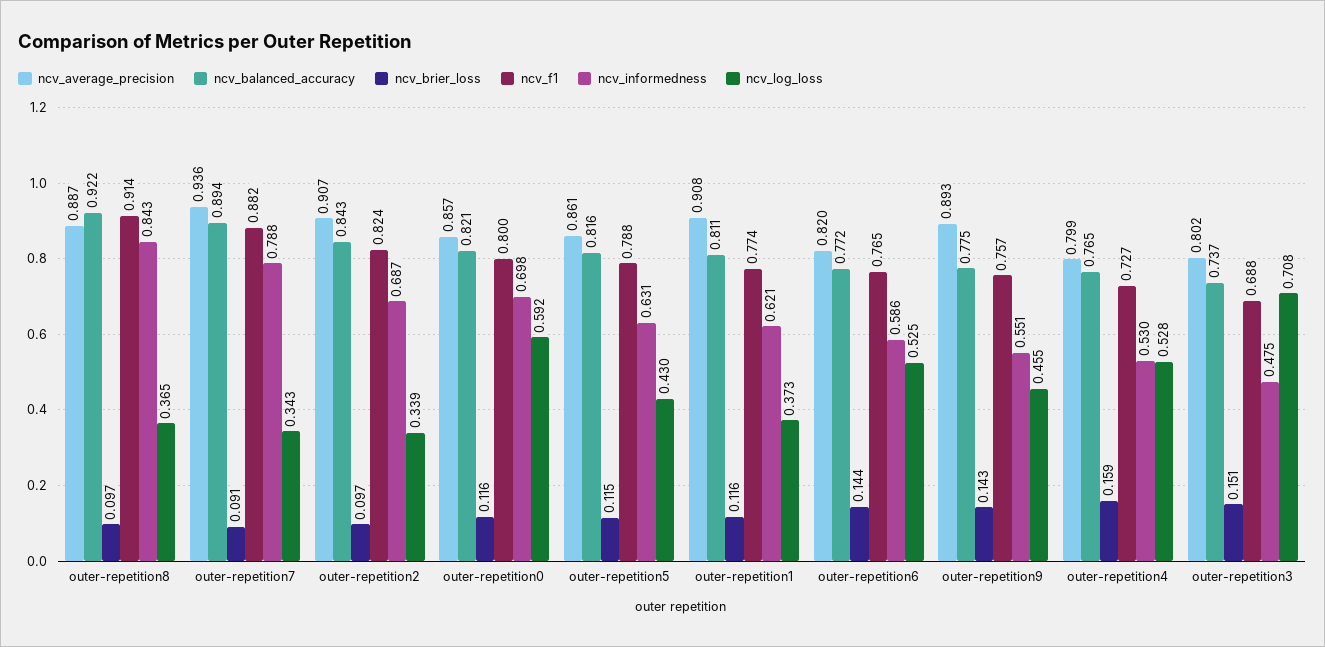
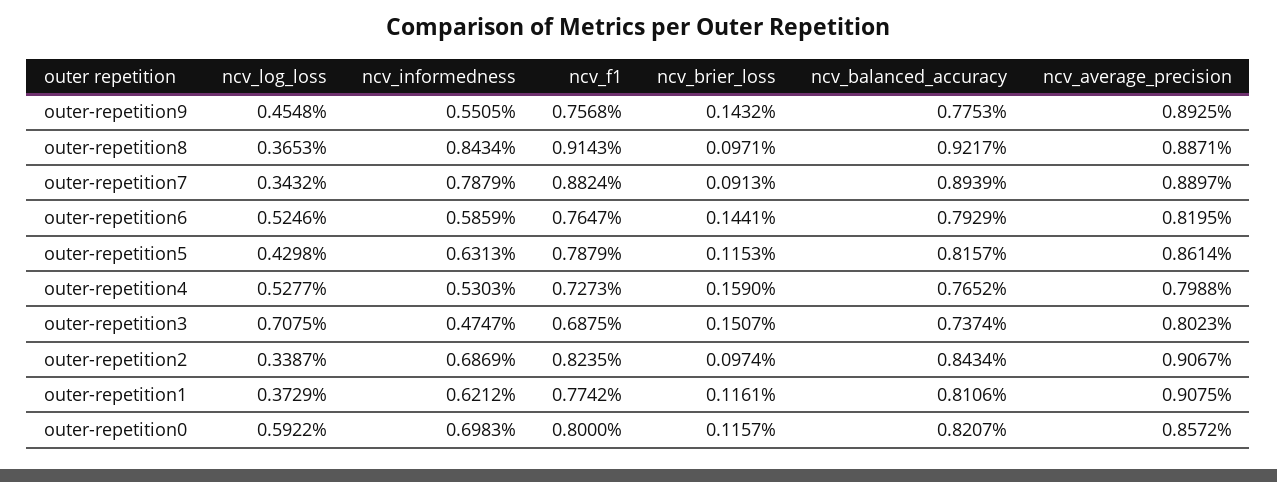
ncv_average_precision, outer-repetition7: 0.936 -> 0.8897
ncv_balanced_accuracy, outer-repetition6: 0.772 -> 0.7929

